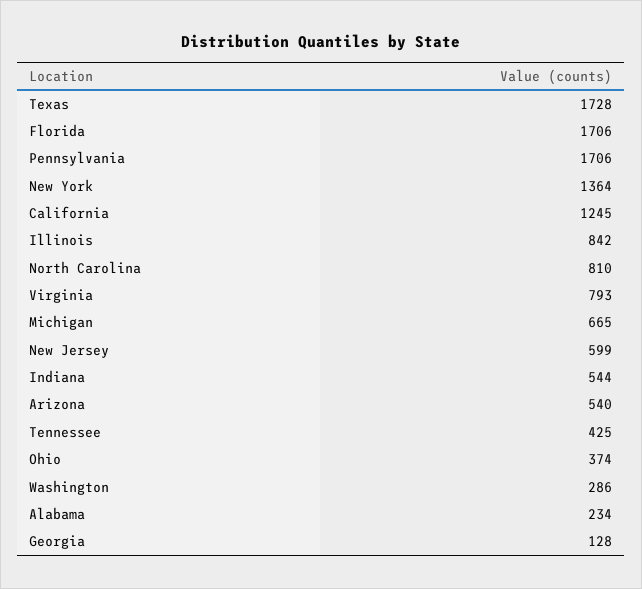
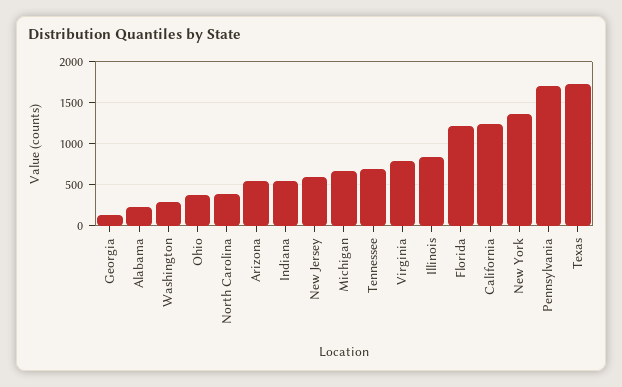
Florida: 1706 -> 1200
North Carolina: 810 -> 400
Tennessee: 425 -> 700

